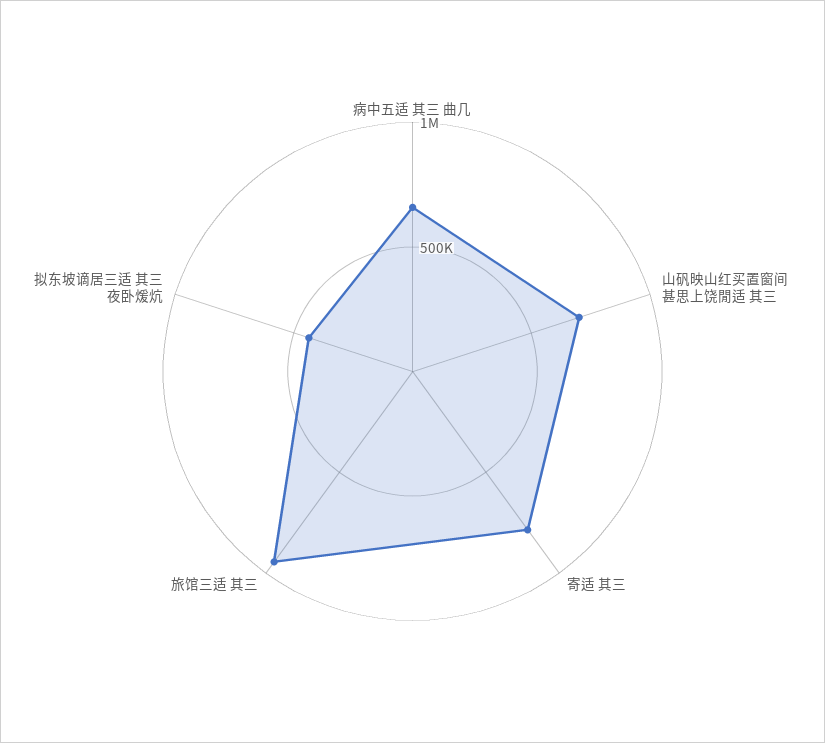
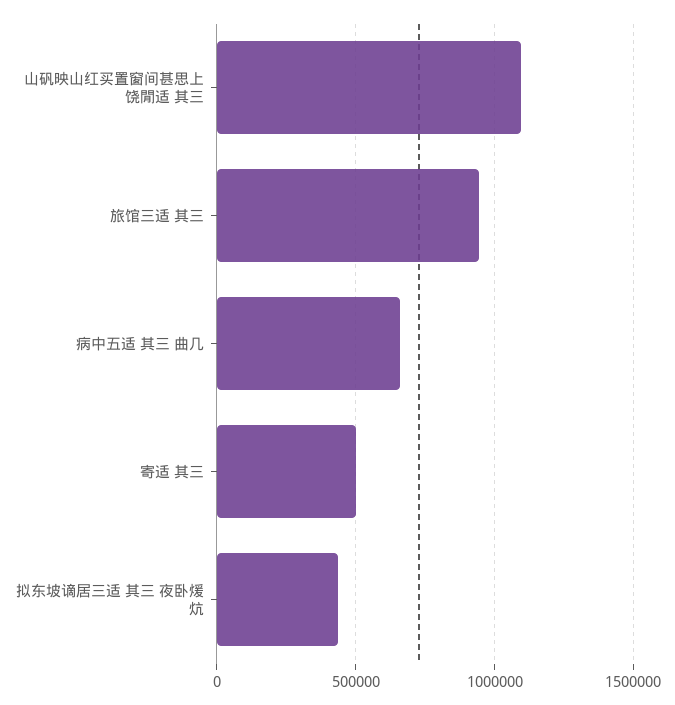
山矾映山红买置窗间甚思上饶閒适 其三: 700000 -> 1100000
寄适 其三: 800000 -> 500000

